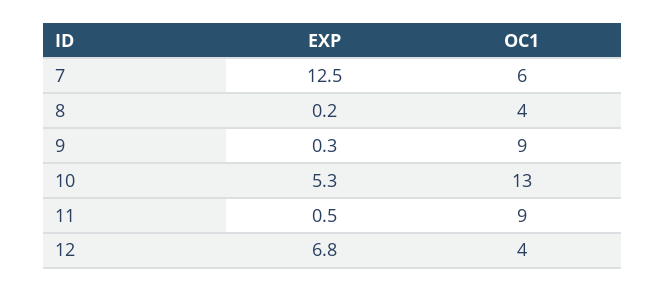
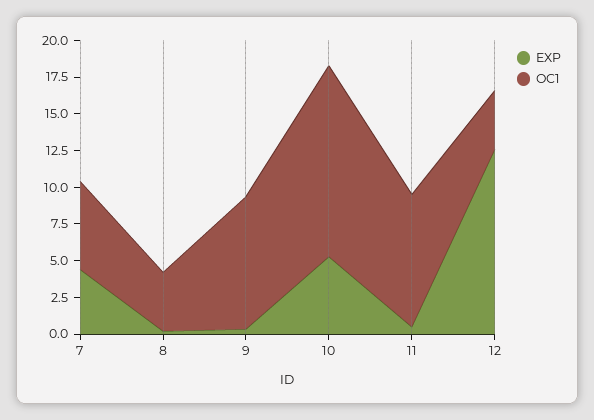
EXP, 7: 12.5 -> 5
EXP, 12: 6.8 -> 12.5

